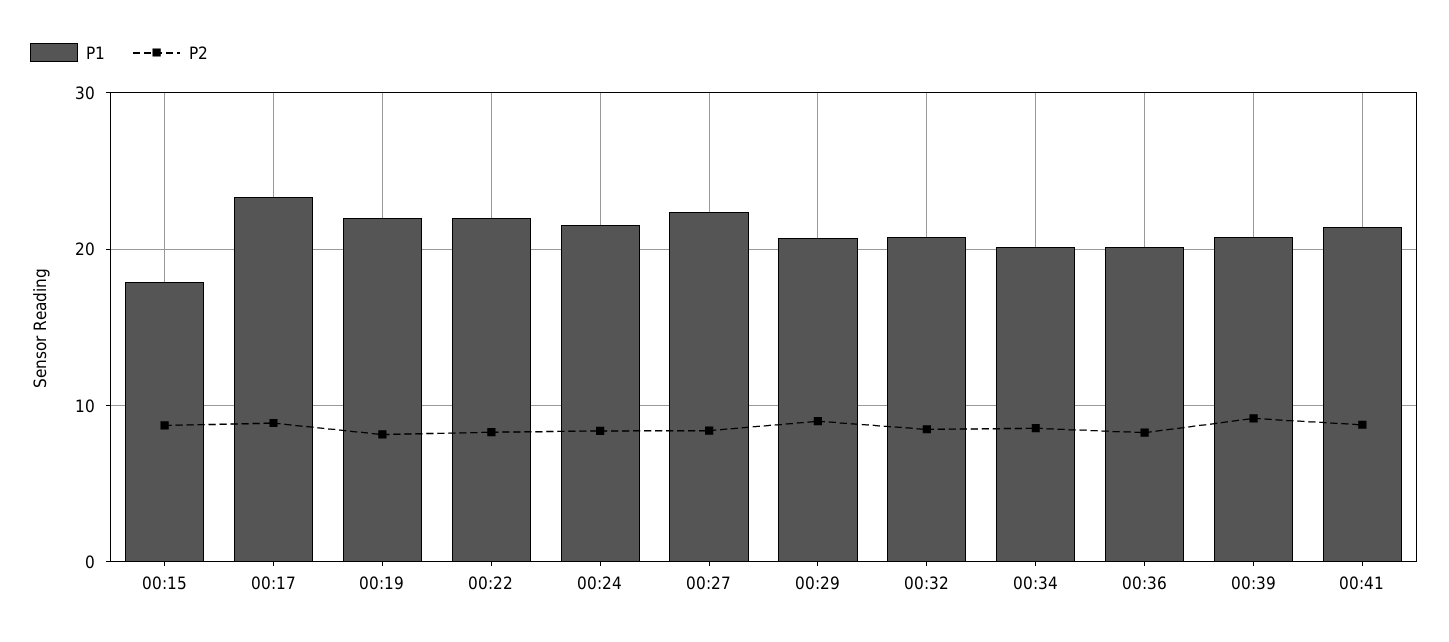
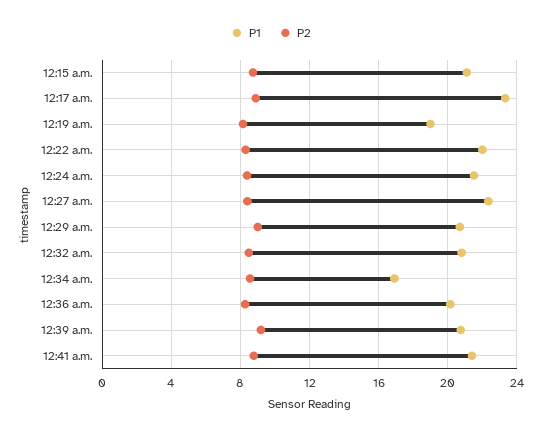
P1, 00:15: 18 -> 21
P1, 00:19: 22 -> 19
P1, 00:34: 20 -> 17

